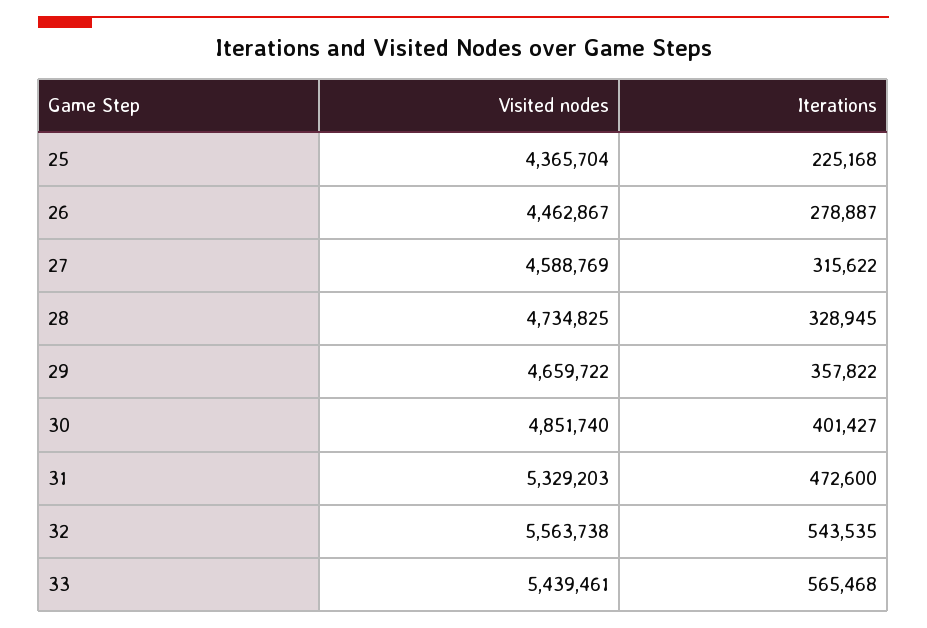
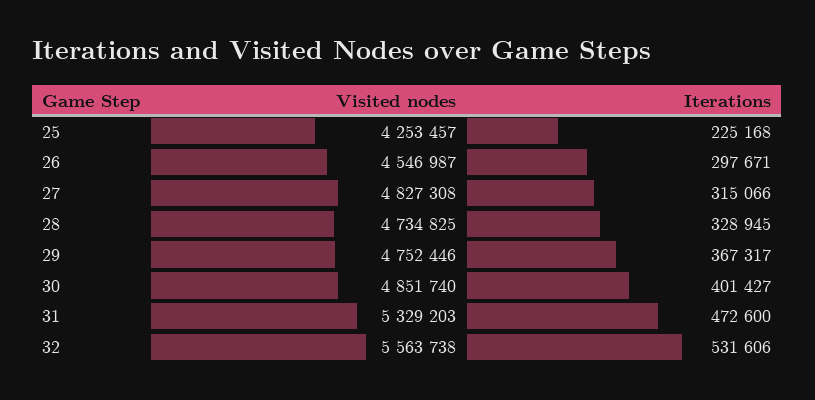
Visited nodes, 25: 4365704 -> 4253457
Visited nodes, 26: 4462867 -> 4546987
Iterations, 26: 278887 -> 297671
Visited nodes, 27: 4588769 -> 4827308
Iterations, 27: 315622 -> 315066
Visited nodes, 29: 4659722 -> 4752446
Iterations, 29: 357822 -> 367317
Iterations, 32: 543535 -> 531606
Visited nodes, 33: 5439461 -> none
Iterations, 33: 565468 -> none

